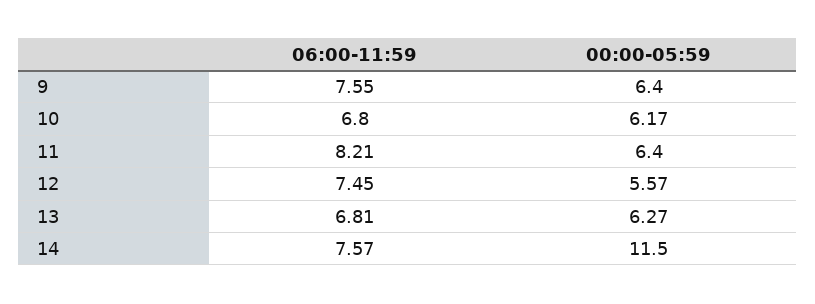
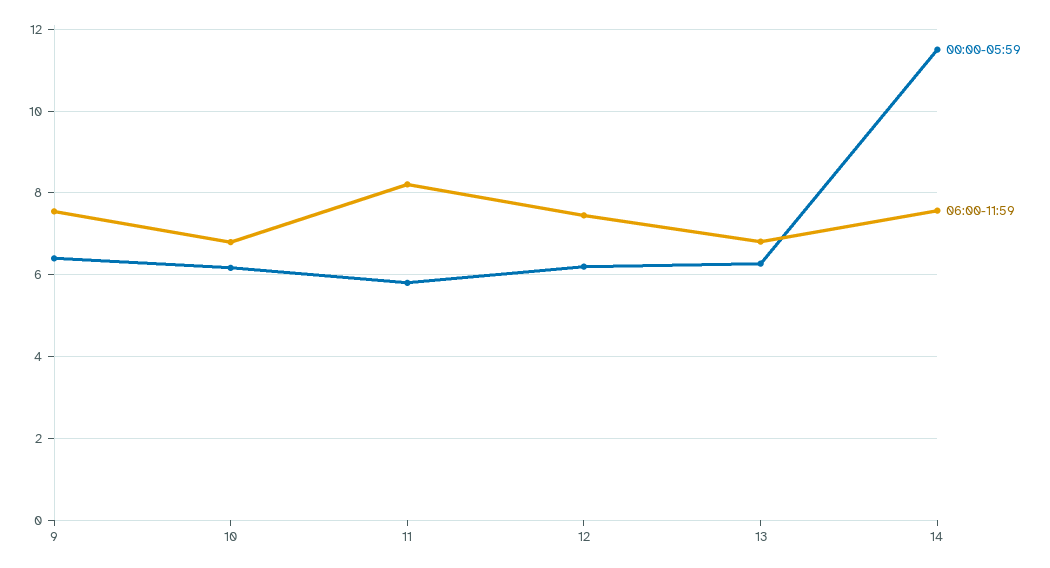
00:00-05:59, 11: 6.4 -> 5.8
00:00-05:59, 12: 5.57 -> 6.2

